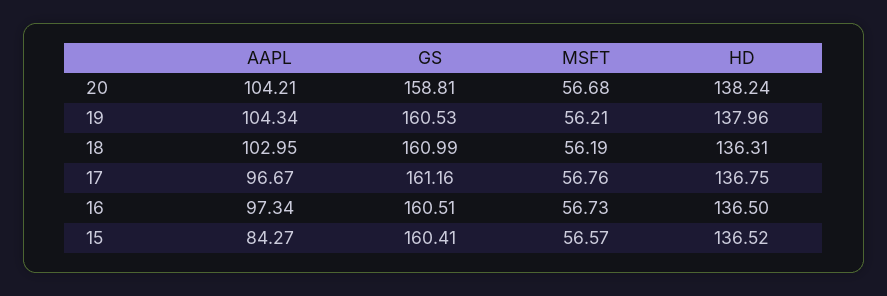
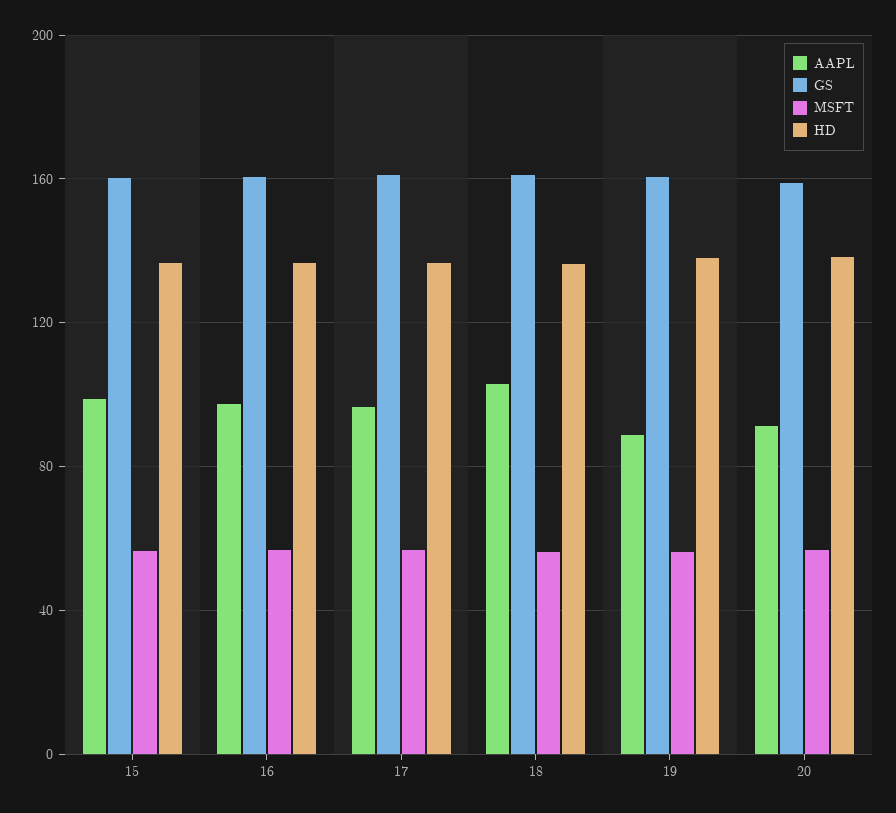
AAPL, 20: 104.21 -> 90
AAPL, 19: 104.34 -> 90
AAPL, 15: 84.27 -> 100

